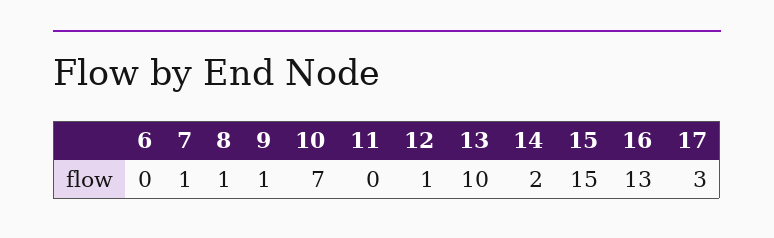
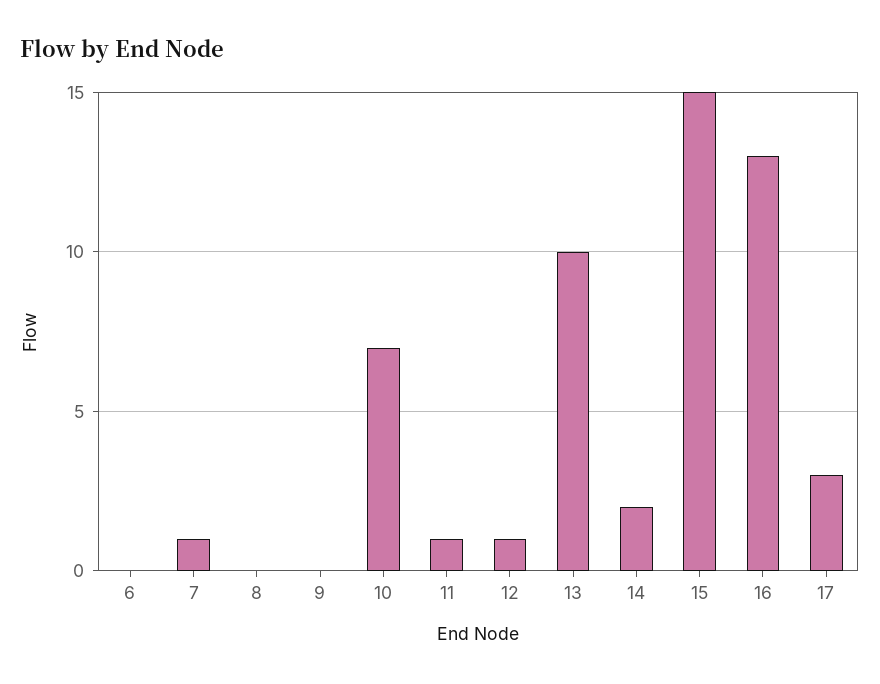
8: 1 -> 0
9: 1 -> 0
11: 0 -> 1

